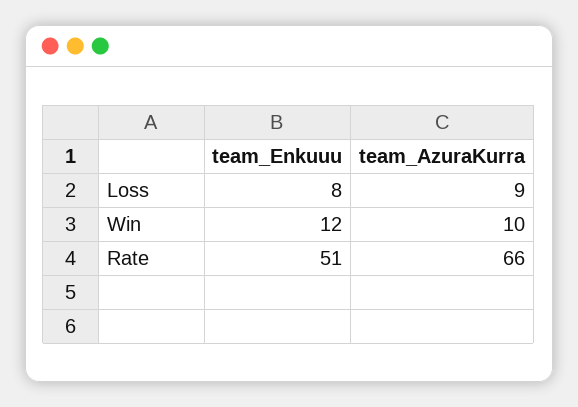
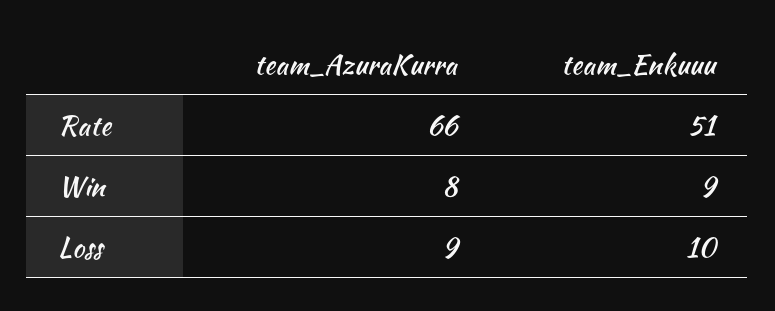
team_Enkuuu, Loss: 8 -> 10
team_Enkuuu, Win: 12 -> 9
team_AzuraKurra, Win: 10 -> 8

